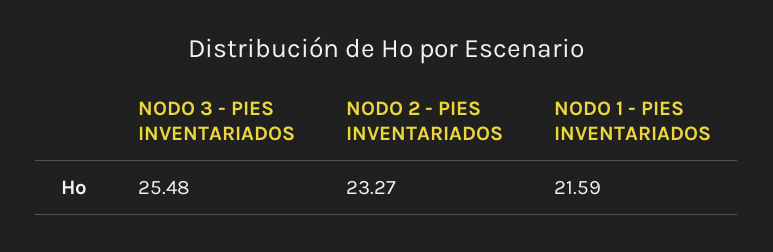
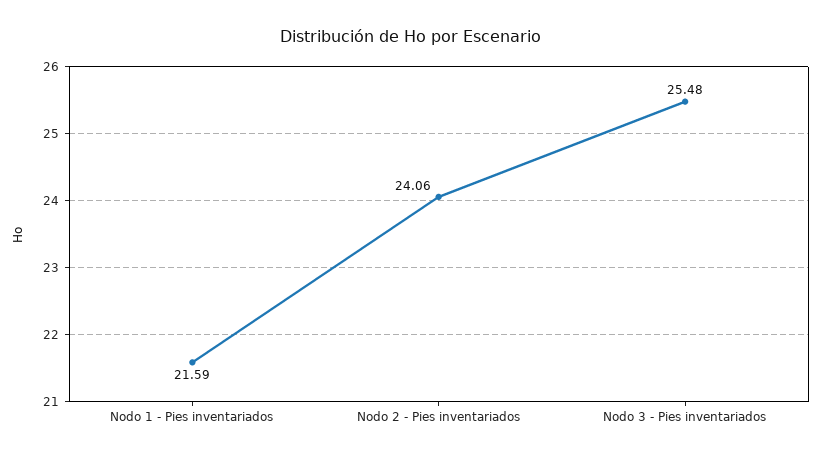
NODO 2 - PIES INVENTARIADOS: 23.27 -> 24.06

